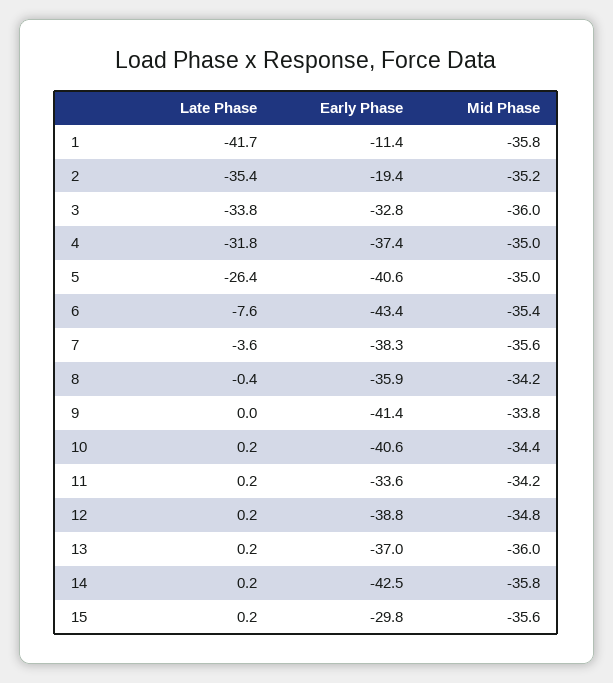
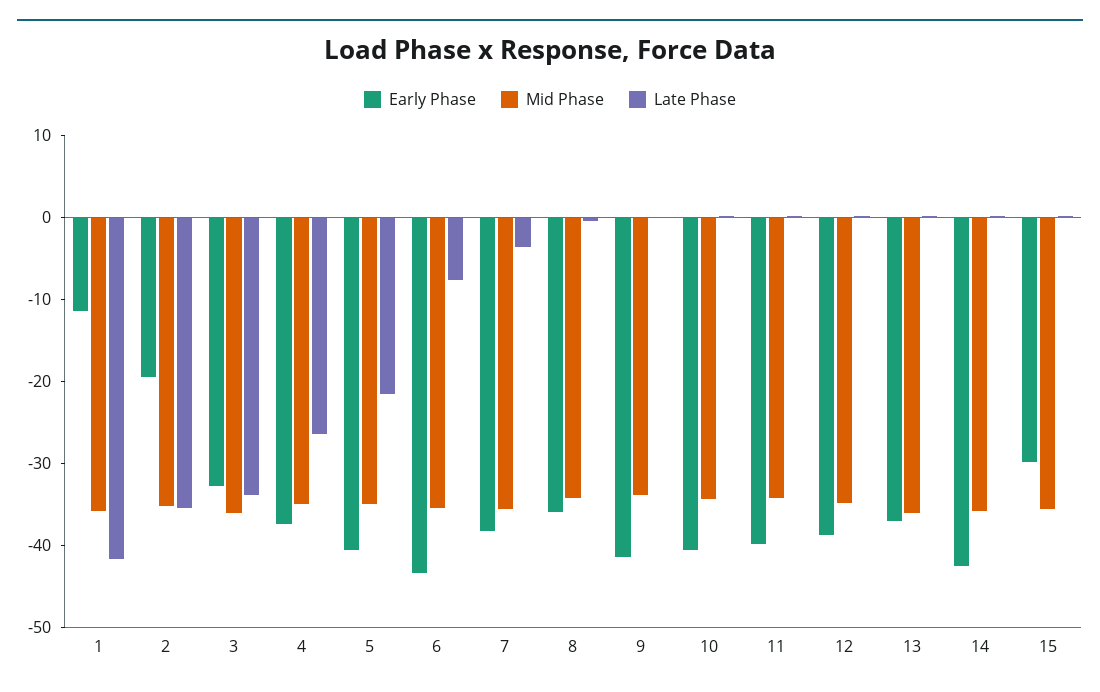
Late Phase, 4: -31.8 -> -26
Late Phase, 5: -26.4 -> -22
Early Phase, 11: -33.6 -> -40

